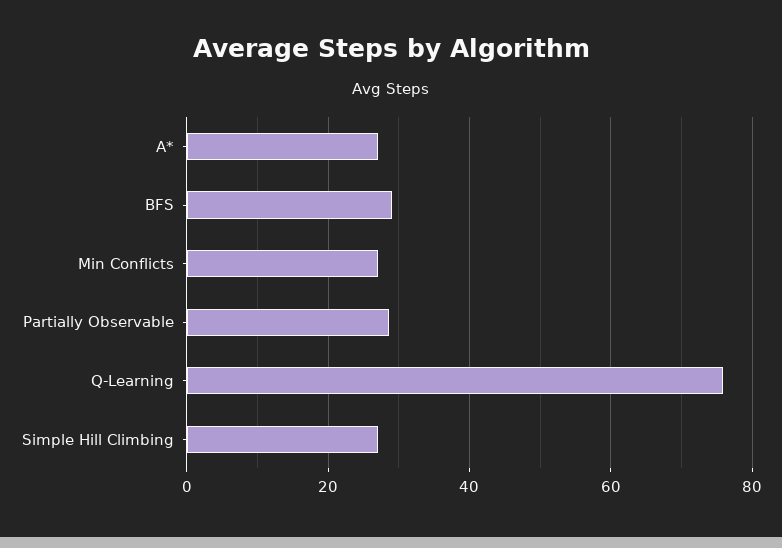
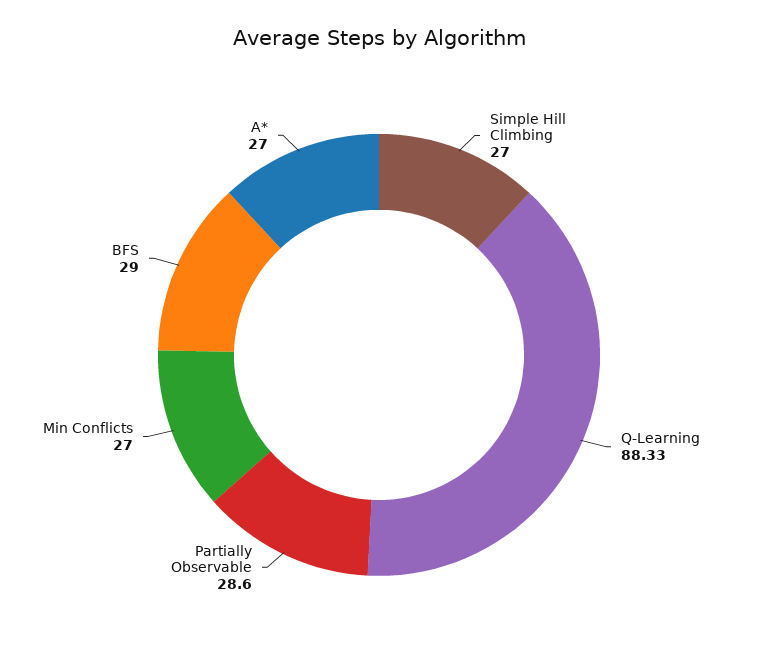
Q-Learning: 76 -> 88.33

